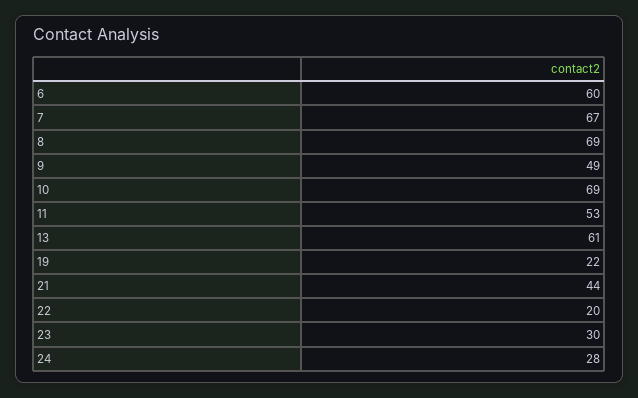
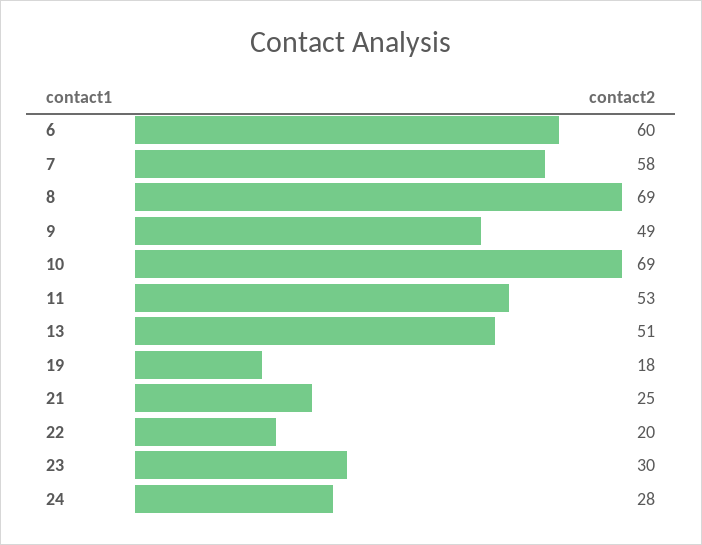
7: 67 -> 58
13: 61 -> 51
19: 22 -> 18
21: 44 -> 25

